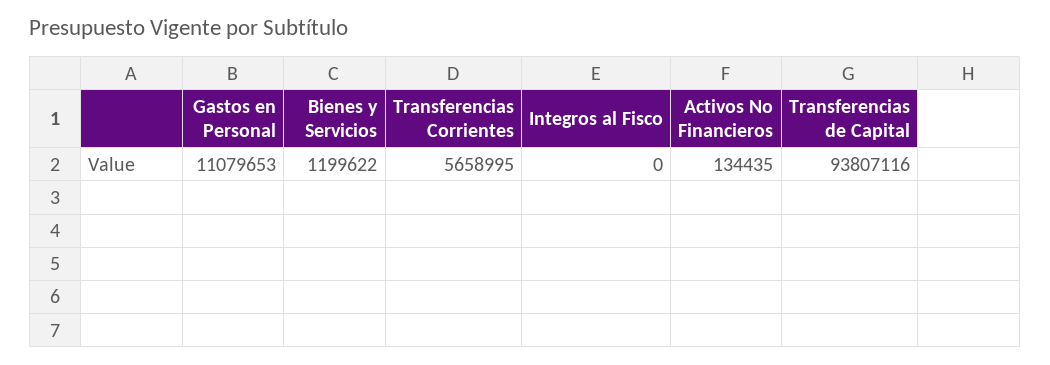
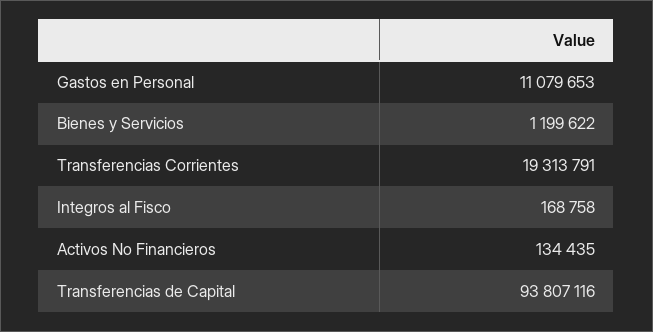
Transferencias Corrientes: 5658995 -> 19313791
Integros al Fisco: 0 -> 168758

